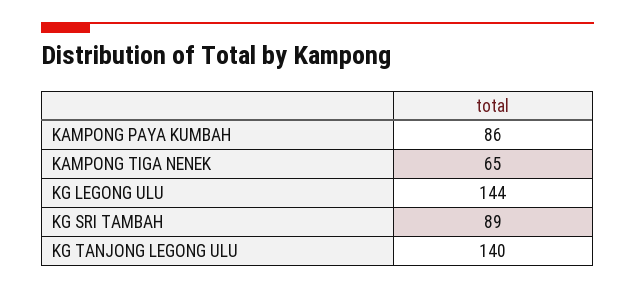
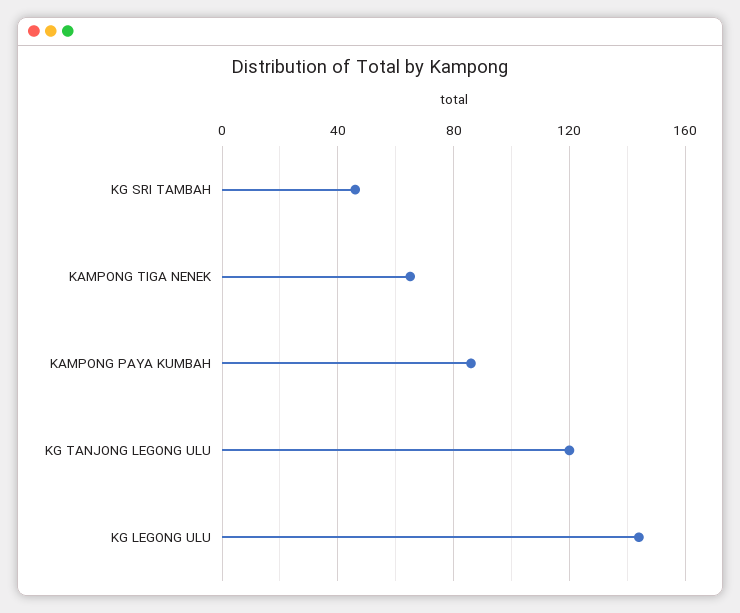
KG SRI TAMBAH: 89 -> 45
KG TANJONG LEGONG ULU: 140 -> 120

